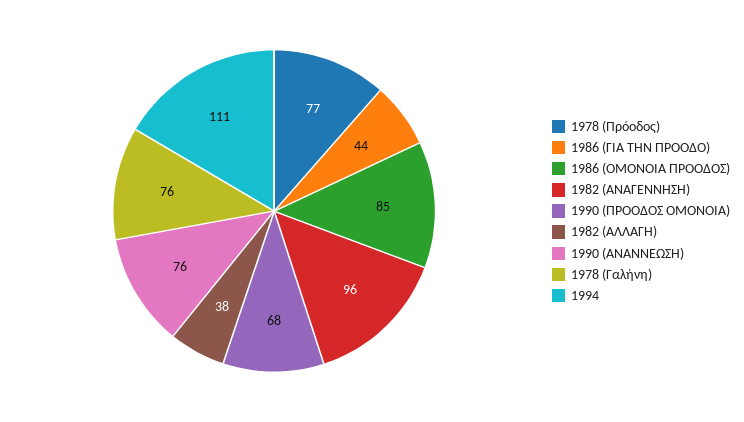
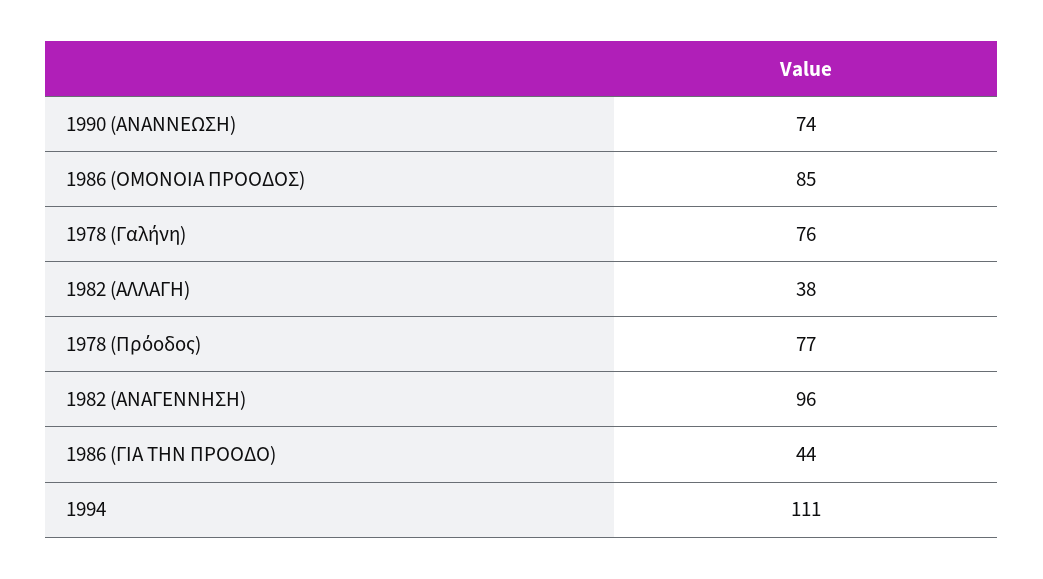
1990 (ΠΡΟΟΔΟΣ ΟΜΟΝΟΙΑ): 68 -> none
1990 (ΑΝΑΝΝΕΩΣΗ): 76 -> 74

